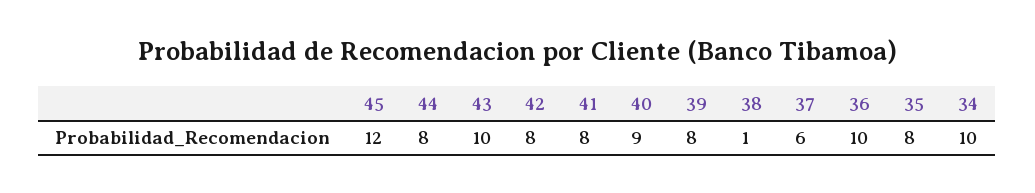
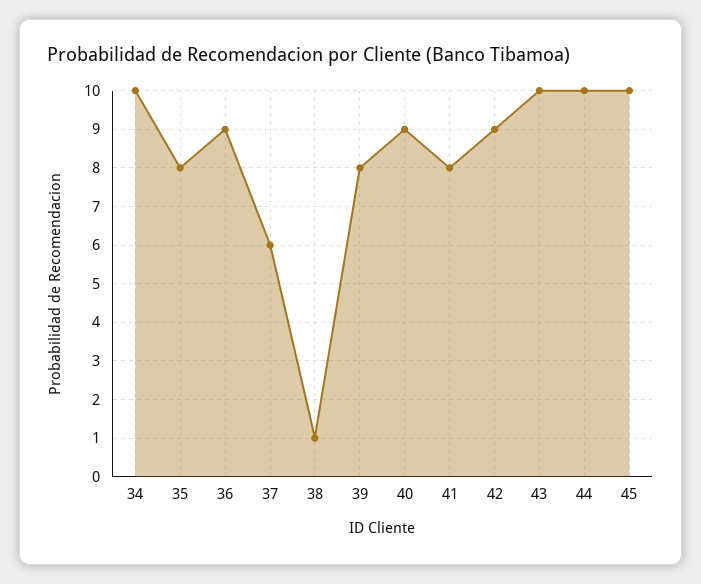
45: 12 -> 10
44: 8 -> 10
42: 8 -> 9
36: 10 -> 9

